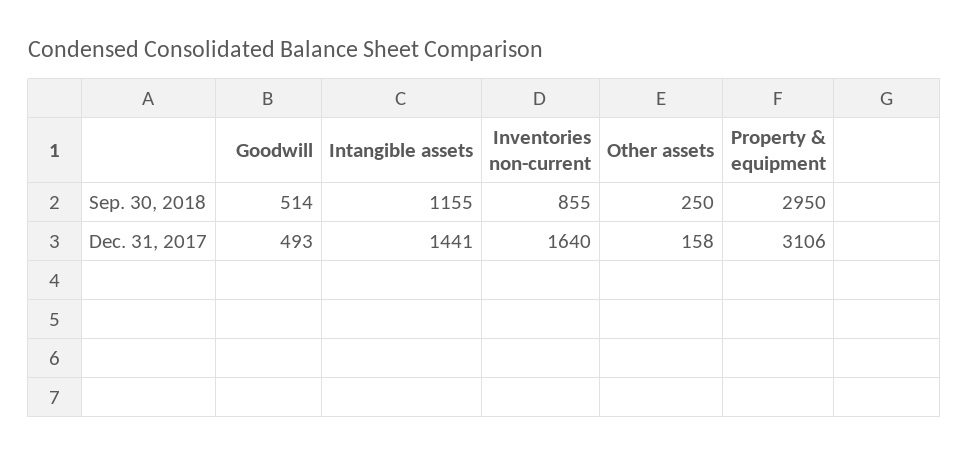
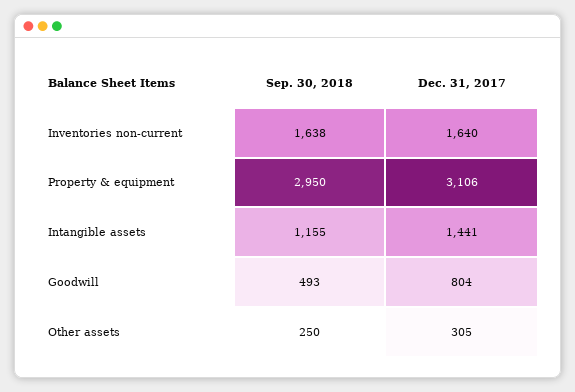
Goodwill, Sep. 30, 2018: 514 -> 493
Inventories non-current, Sep. 30, 2018: 855 -> 1638
Goodwill, Dec. 31, 2017: 493 -> 804
Other assets, Dec. 31, 2017: 158 -> 305

